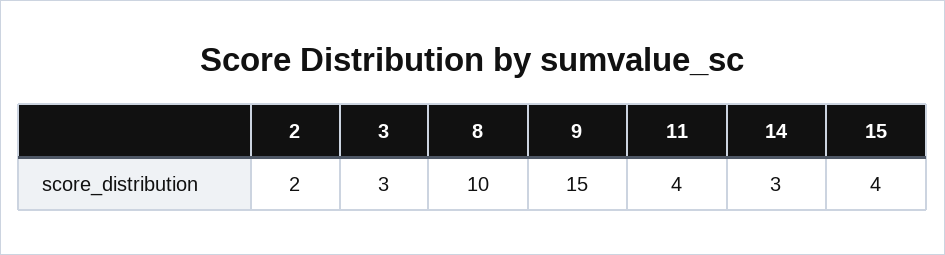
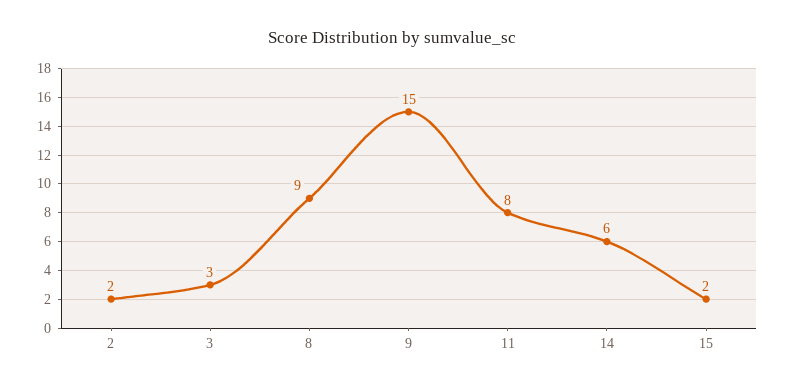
8: 10 -> 9
11: 4 -> 8
14: 3 -> 6
15: 4 -> 2

